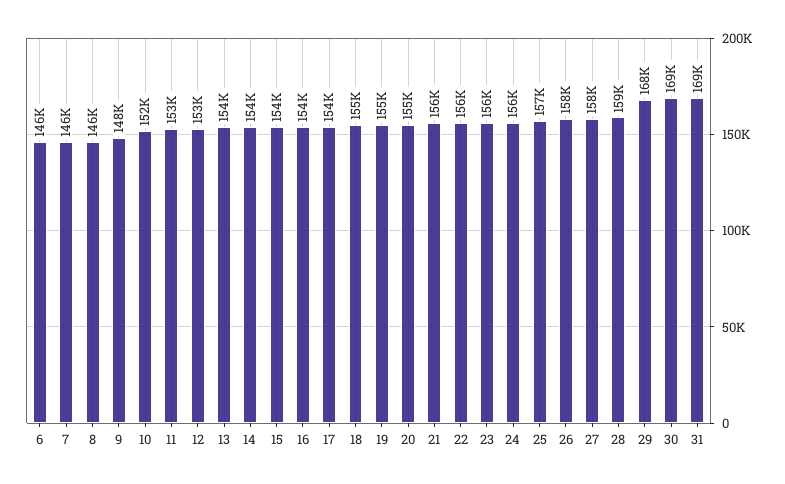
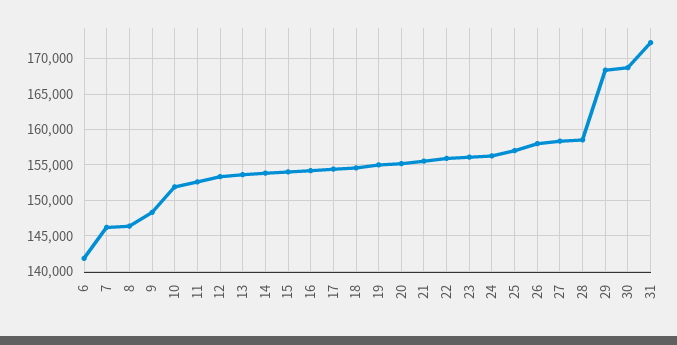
6: 146000 -> 142000
31: 169000 -> 172000

